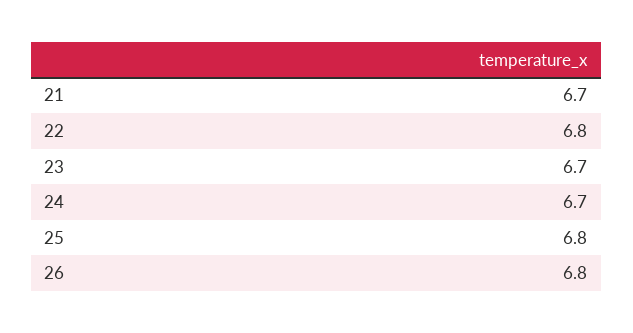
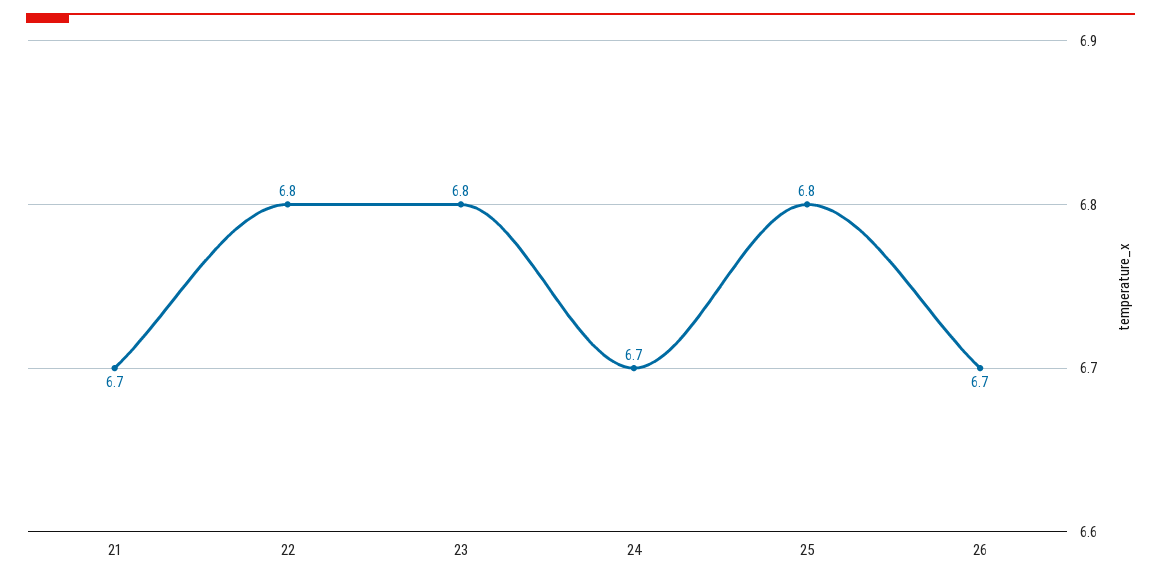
23: 6.7 -> 6.8
26: 6.8 -> 6.7

